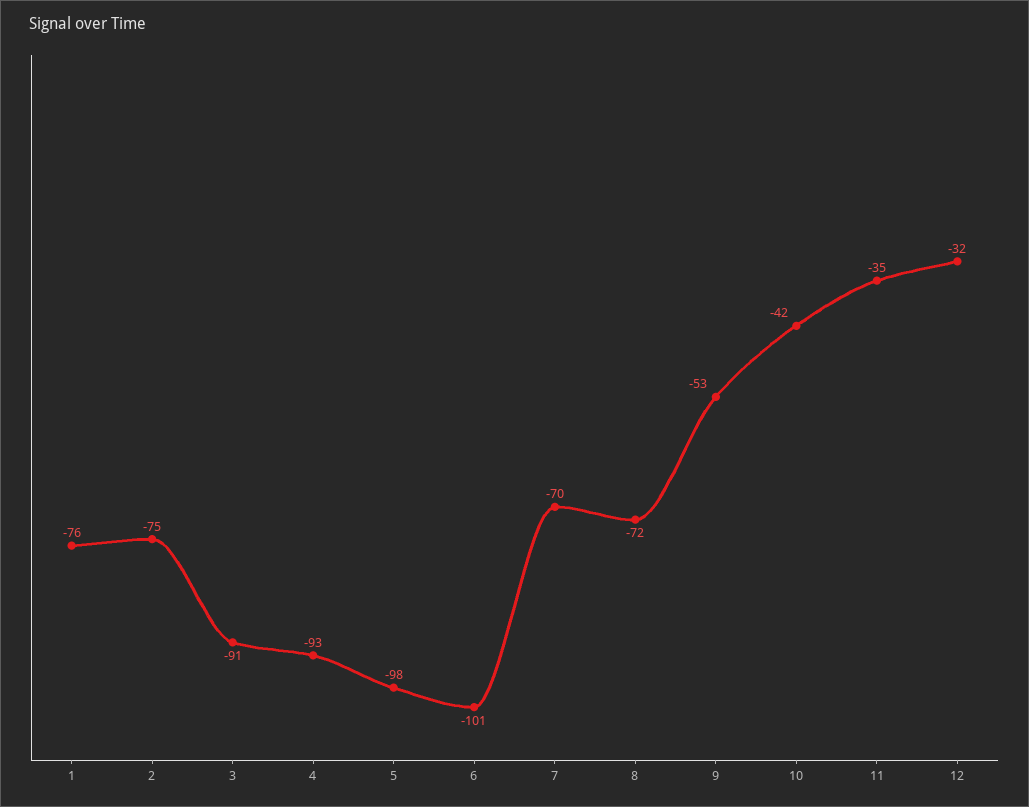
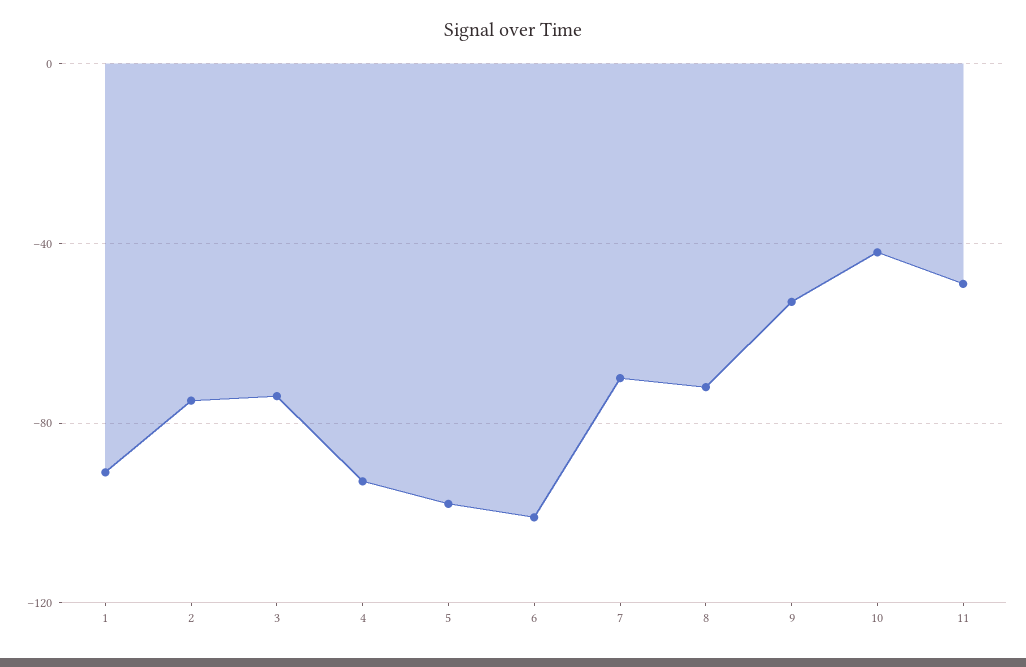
1: -76 -> -90
3: -91 -> -75
11: -35 -> -50
12: -32 -> none

